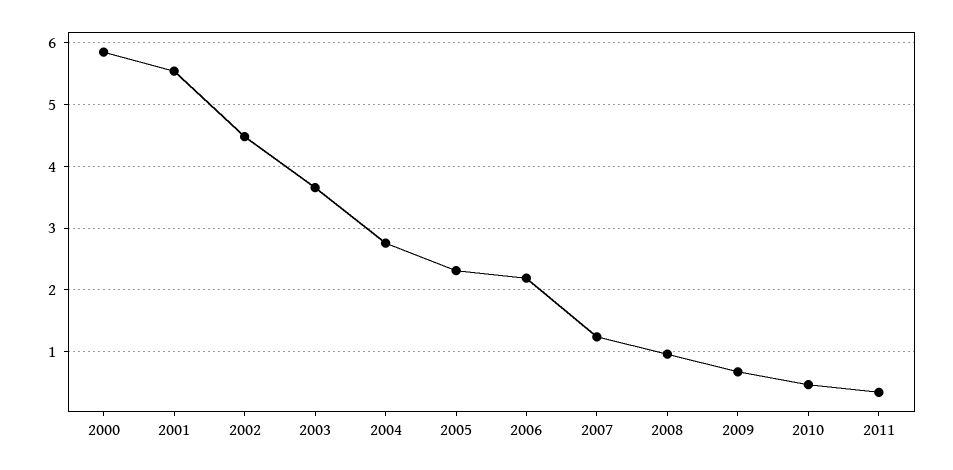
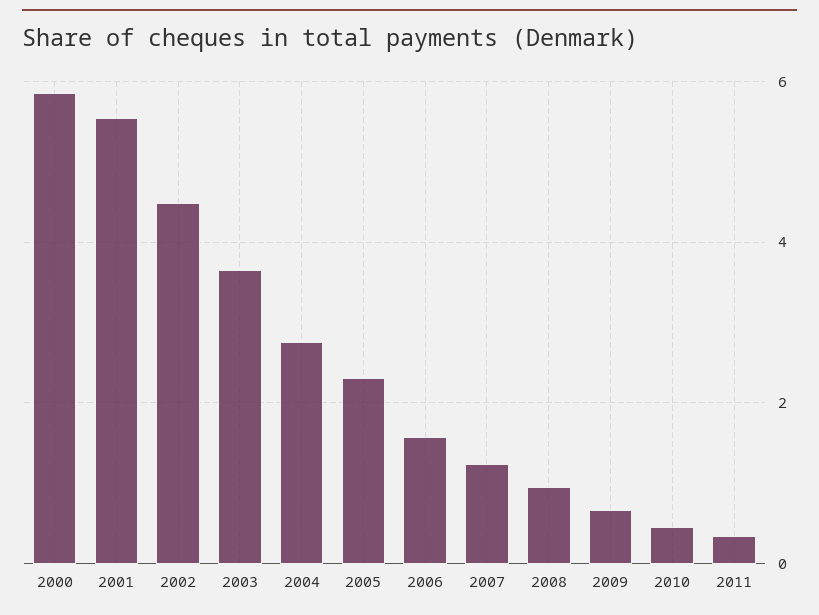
2006: 2.2 -> 1.6

